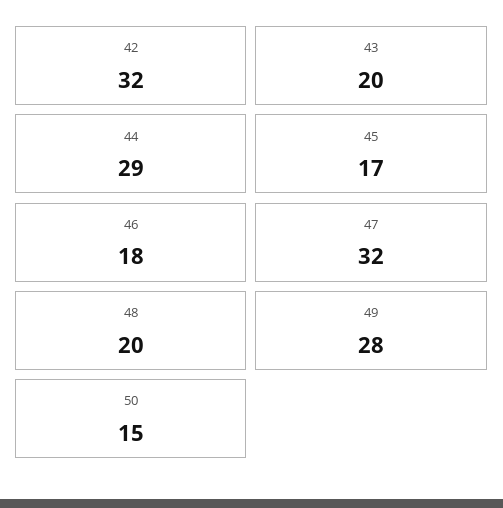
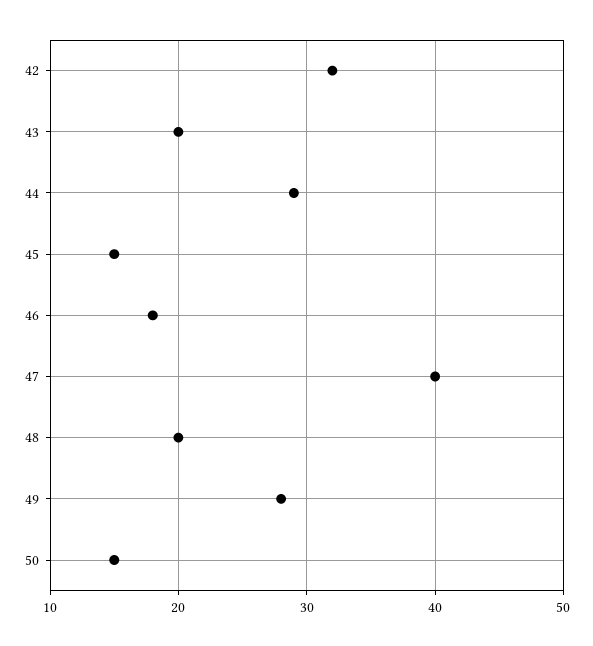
45: 17 -> 15
47: 32 -> 40

